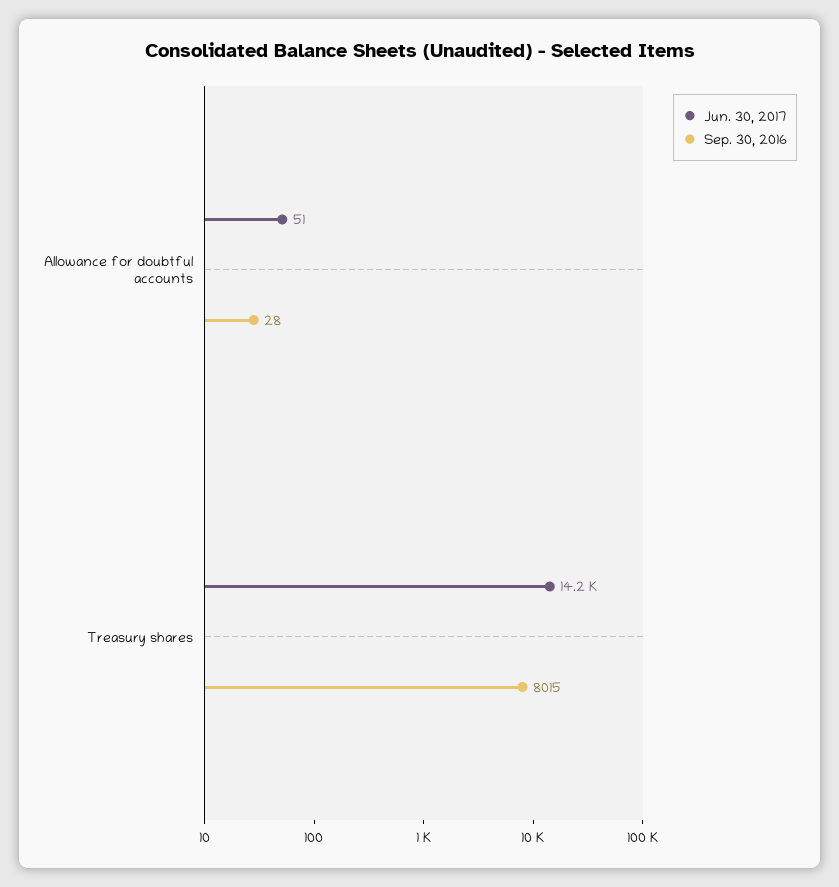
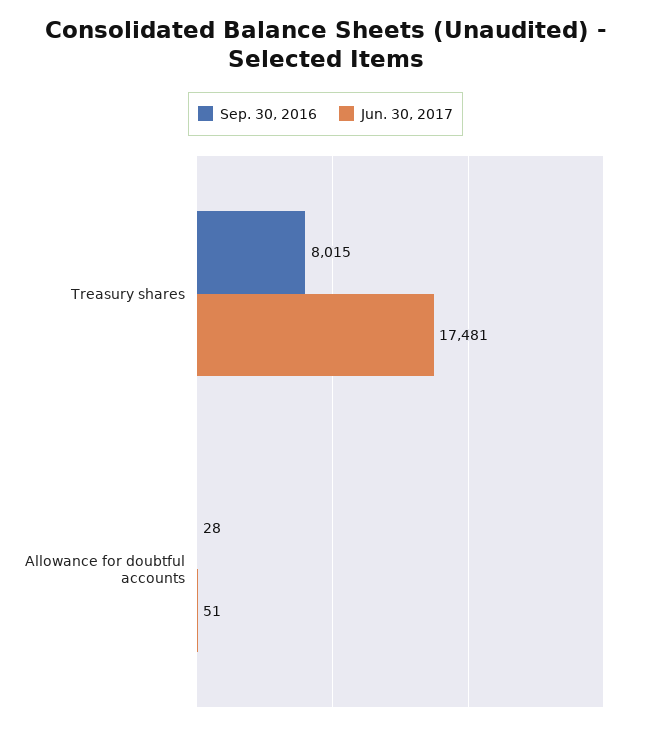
Jun. 30, 2017, Treasury shares: 14200 -> 17481

